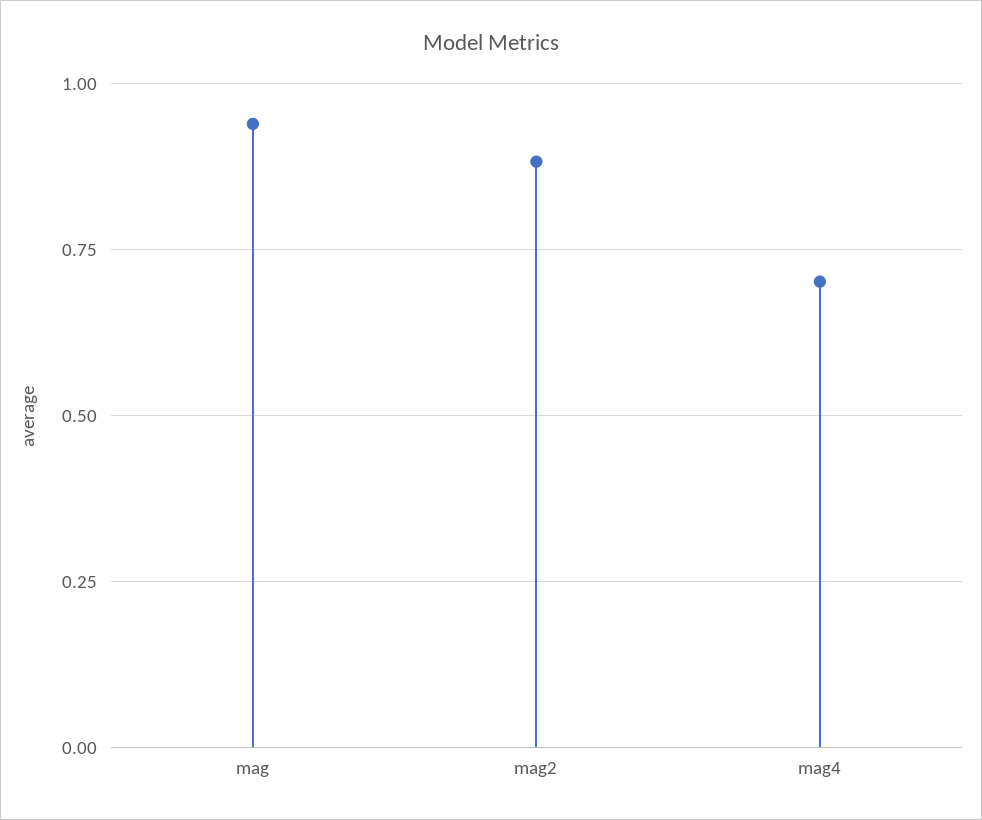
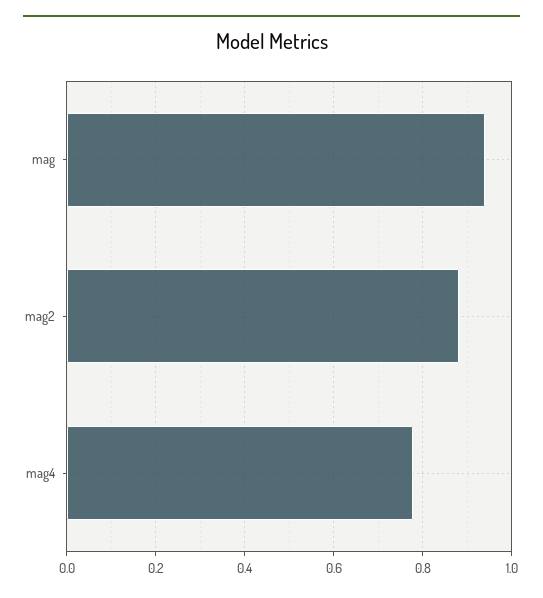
mag4: 0.7 -> 0.78

